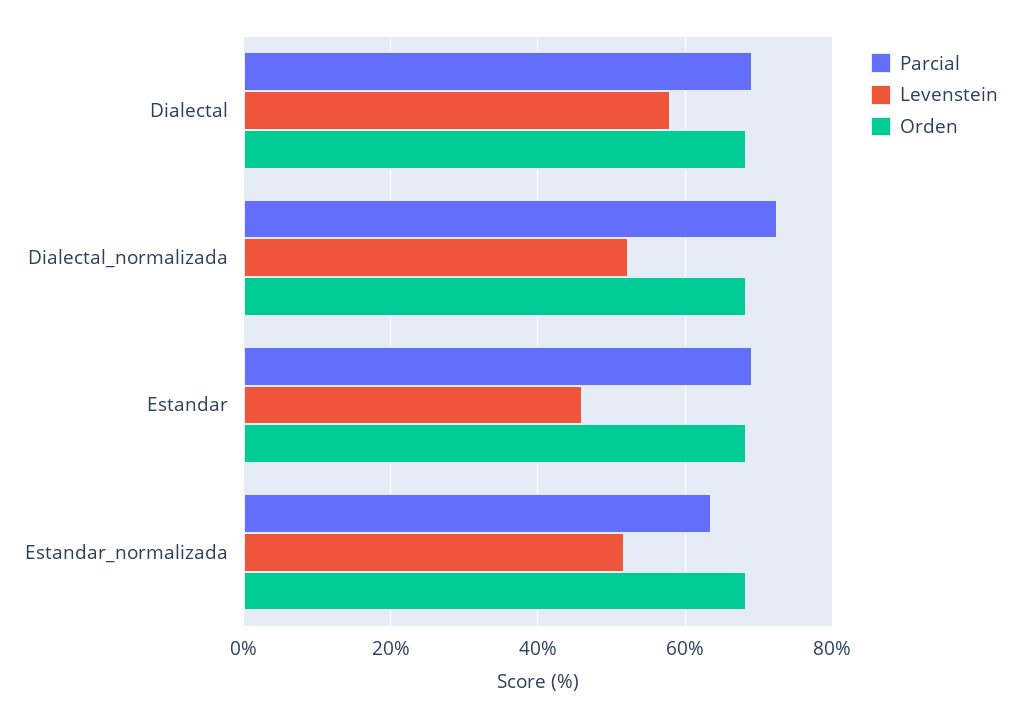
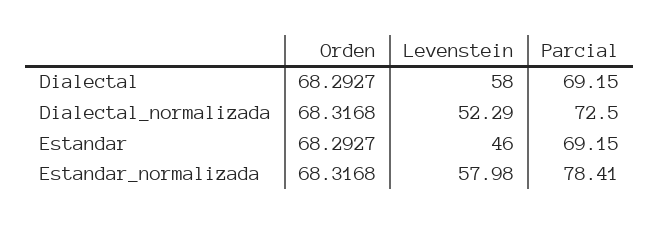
Parcial, Estandar_normalizada: 64 -> 78.41
Levenstein, Estandar_normalizada: 52 -> 57.98

